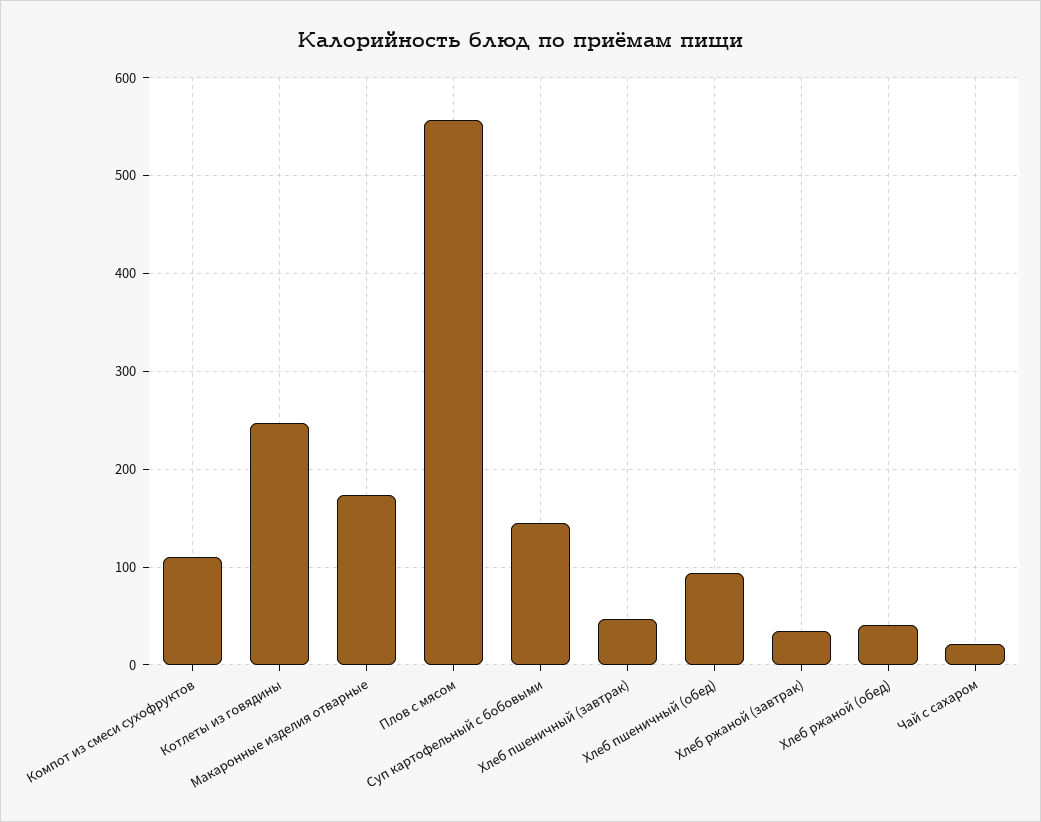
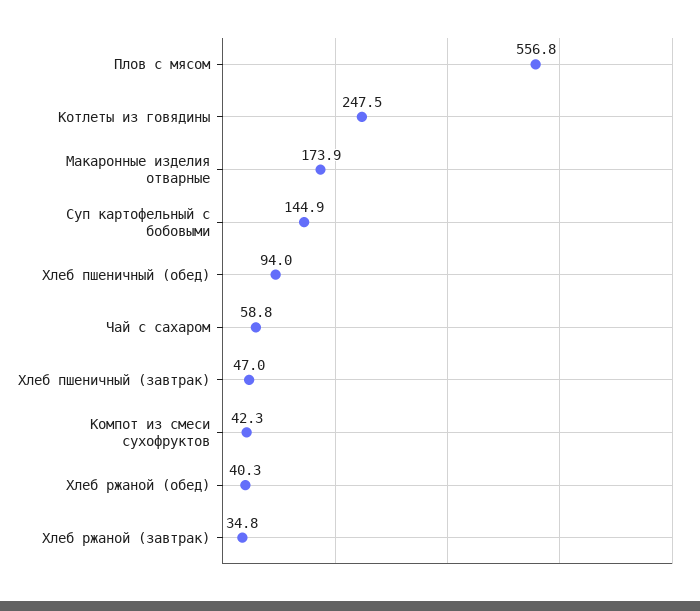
Компот из смеси сухофруктов: 110 -> 42.3
Чай с сахаром: 20 -> 58.8

